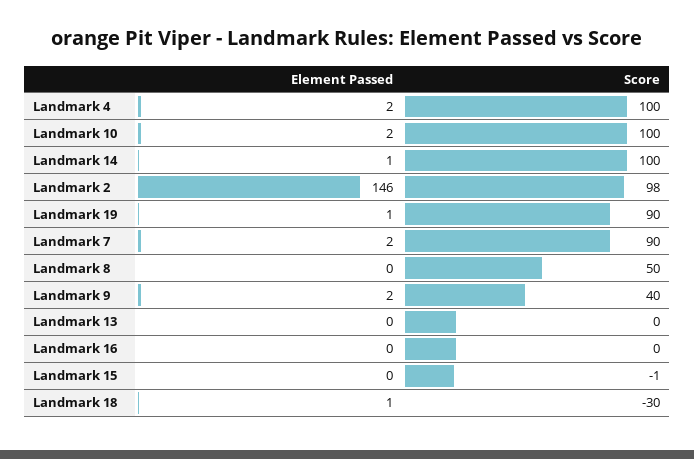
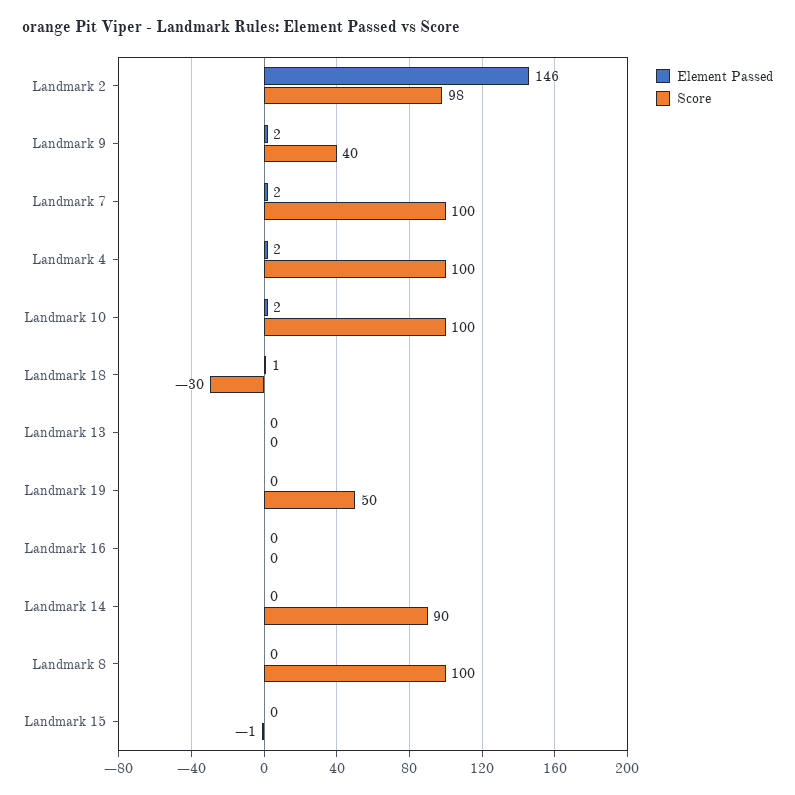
Element Passed, Landmark 14: 1 -> 0
Score, Landmark 14: 100 -> 90
Element Passed, Landmark 19: 1 -> 0
Score, Landmark 19: 90 -> 50
Score, Landmark 7: 90 -> 100
Score, Landmark 8: 50 -> 100

